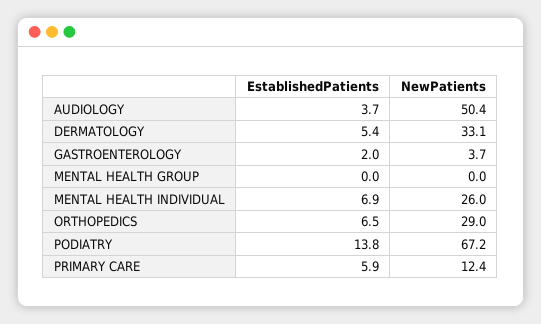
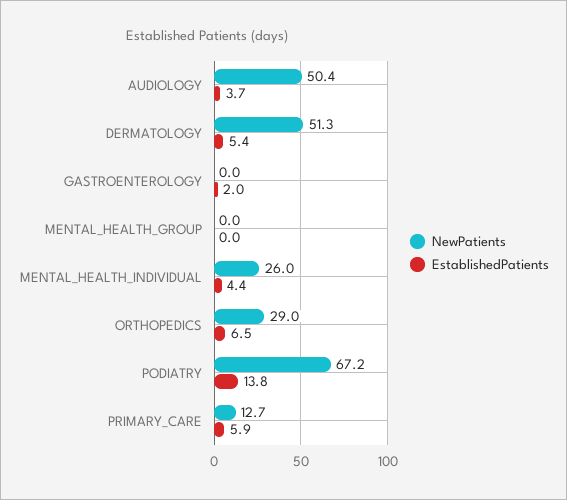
NewPatients, DERMATOLOGY: 33.1 -> 51.3
NewPatients, GASTROENTEROLOGY: 3.7 -> 0
EstablishedPatients, MENTAL HEALTH INDIVIDUAL: 6.9 -> 4.4
NewPatients, PRIMARY CARE: 12.4 -> 12.7

